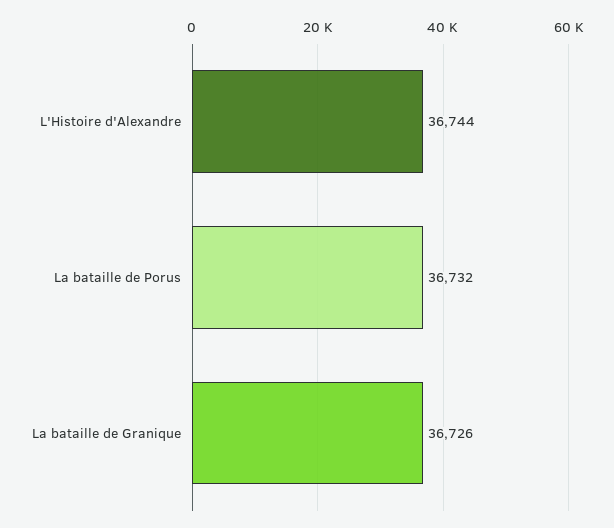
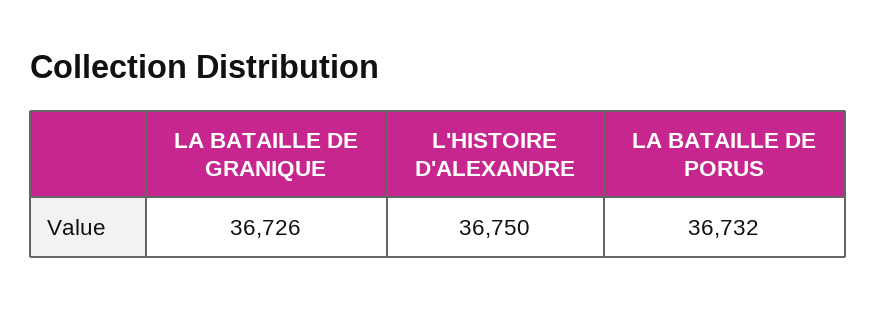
L'Histoire d'Alexandre: 36744 -> 36750

